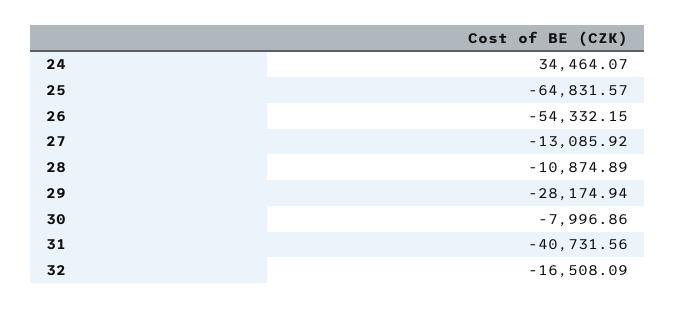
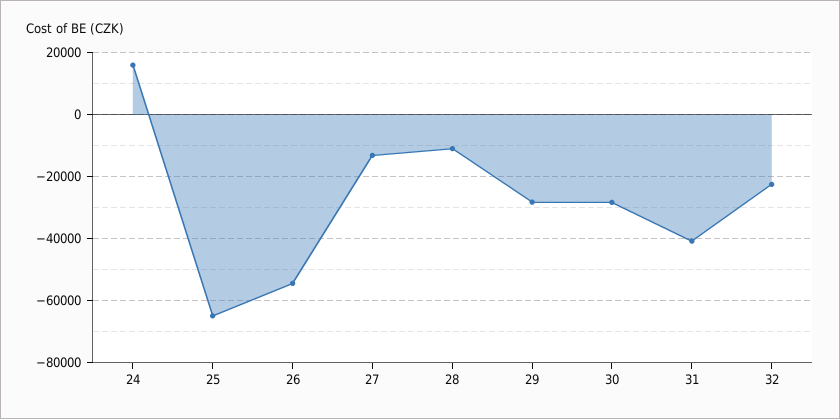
24: 34464.07 -> 16000
30: -7996.86 -> -28000
32: -16508.09 -> -22000

